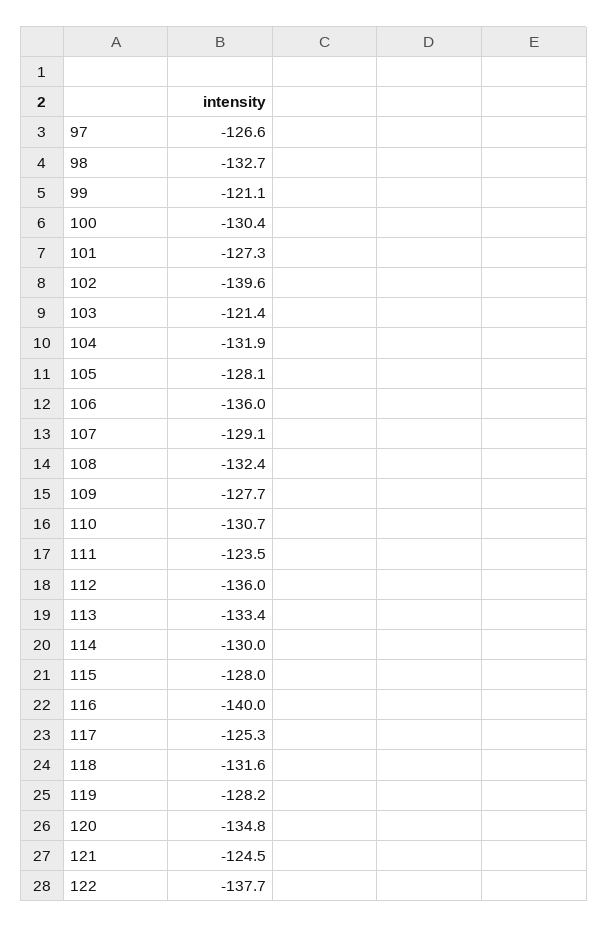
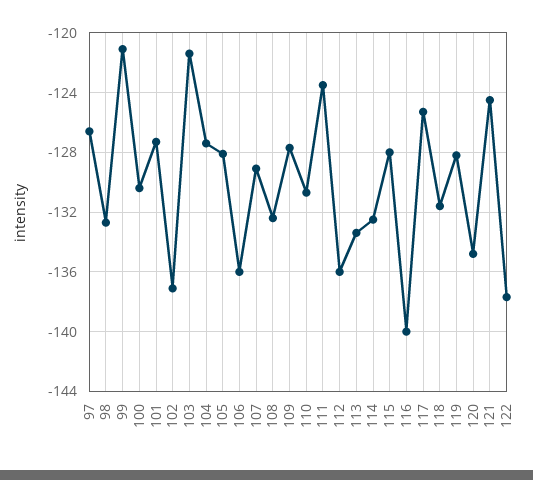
102: -139.6 -> -137
104: -131.9 -> -127.5
114: -130 -> -132.5

